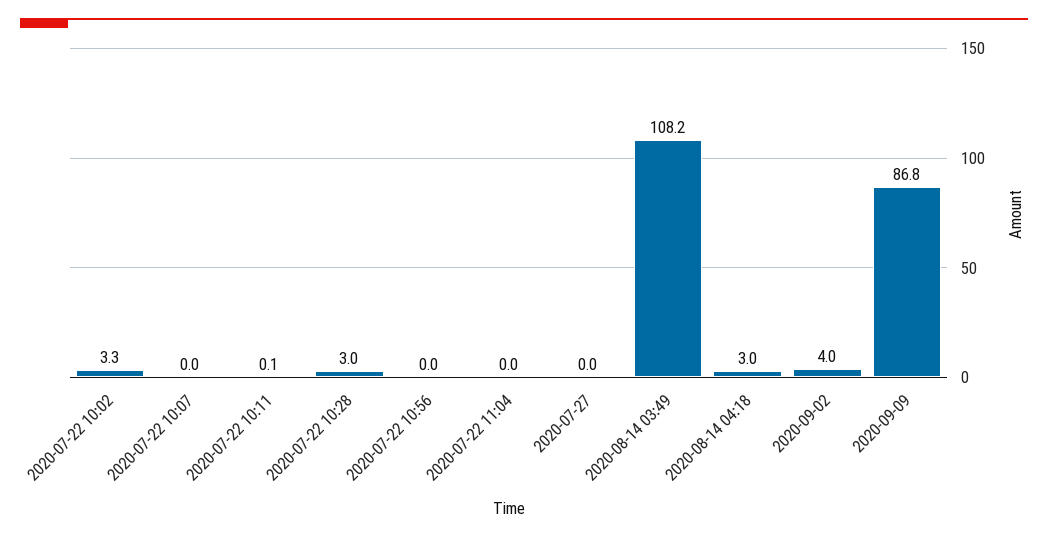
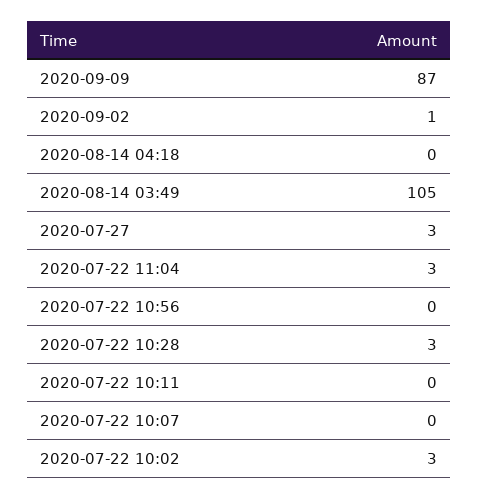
2020-07-22 11:04: 0 -> 3
2020-07-27: 0 -> 3
2020-08-14 03:49: 108.2 -> 105
2020-08-14 04:18: 3 -> 0
2020-09-02: 4 -> 1

